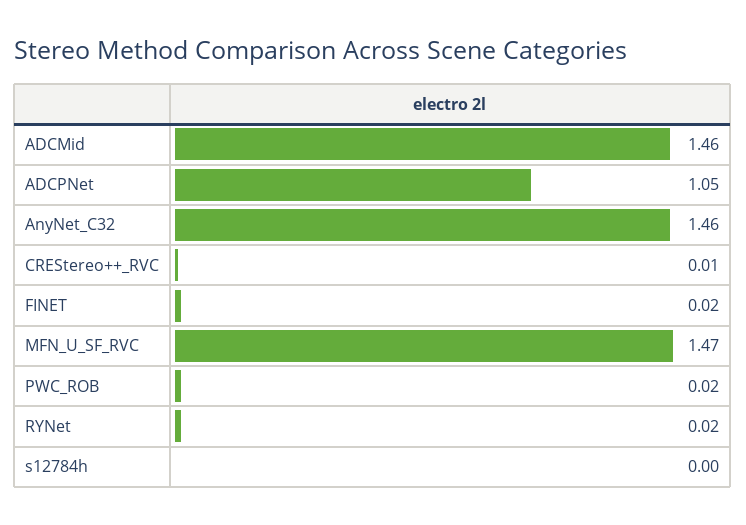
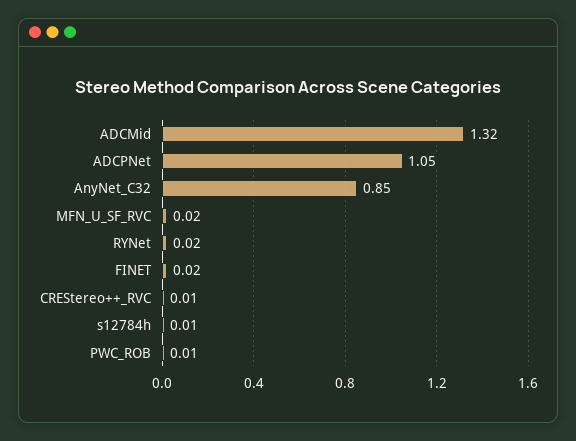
ADCMid: 1.46 -> 1.32
AnyNet_C32: 1.46 -> 0.85
MFN_U_SF_RVC: 1.47 -> 0.02
PWC_ROB: 0.02 -> 0.01
s12784h: 0 -> 0.01

